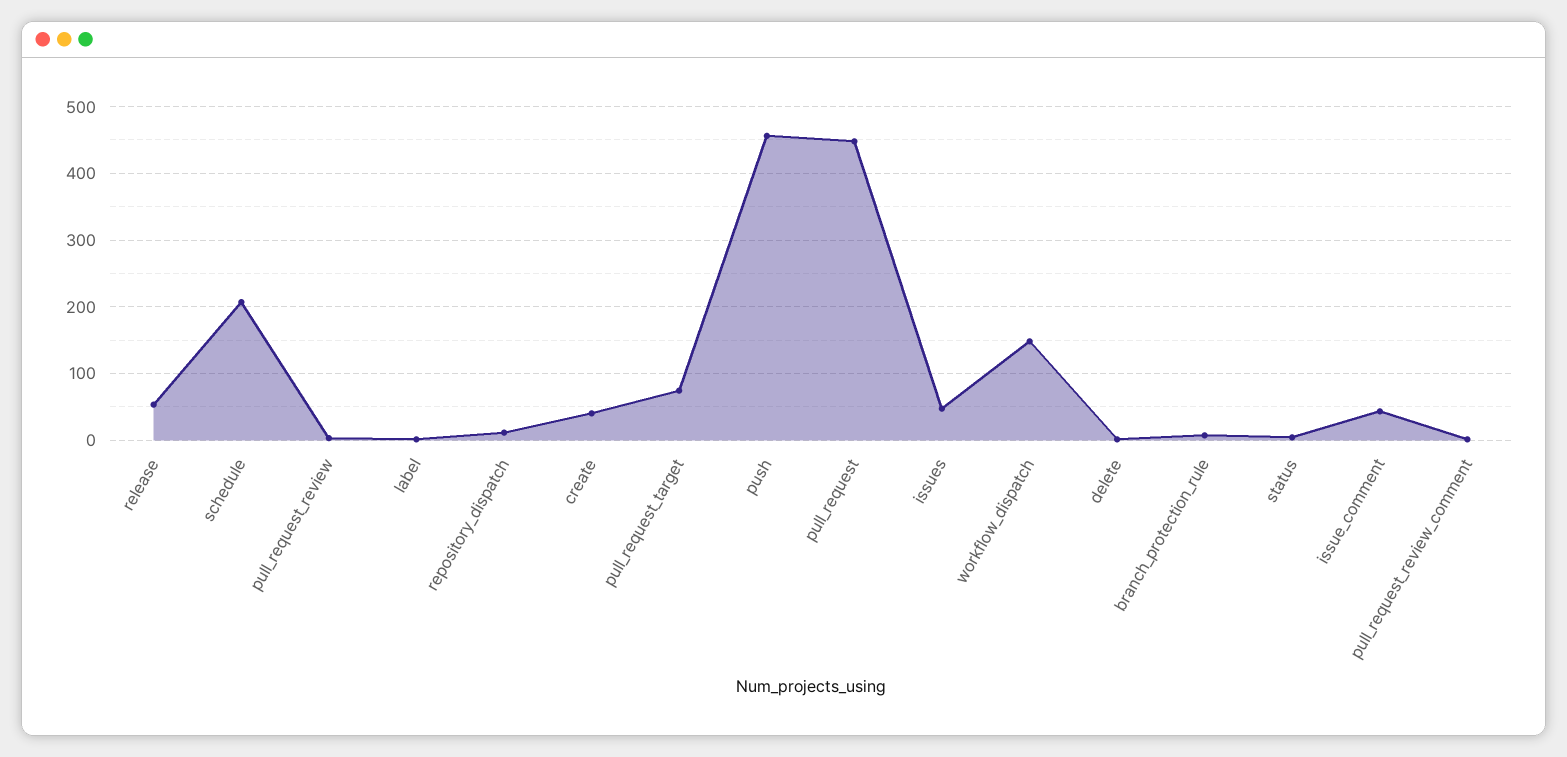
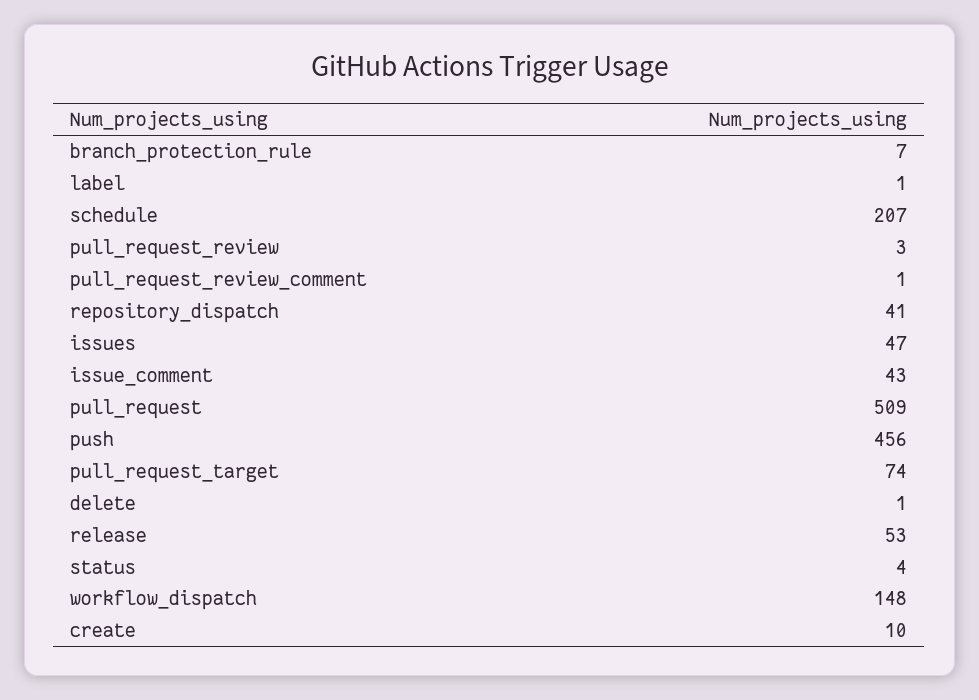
repository_dispatch: 10 -> 41
create: 40 -> 10
pull_request: 450 -> 509

